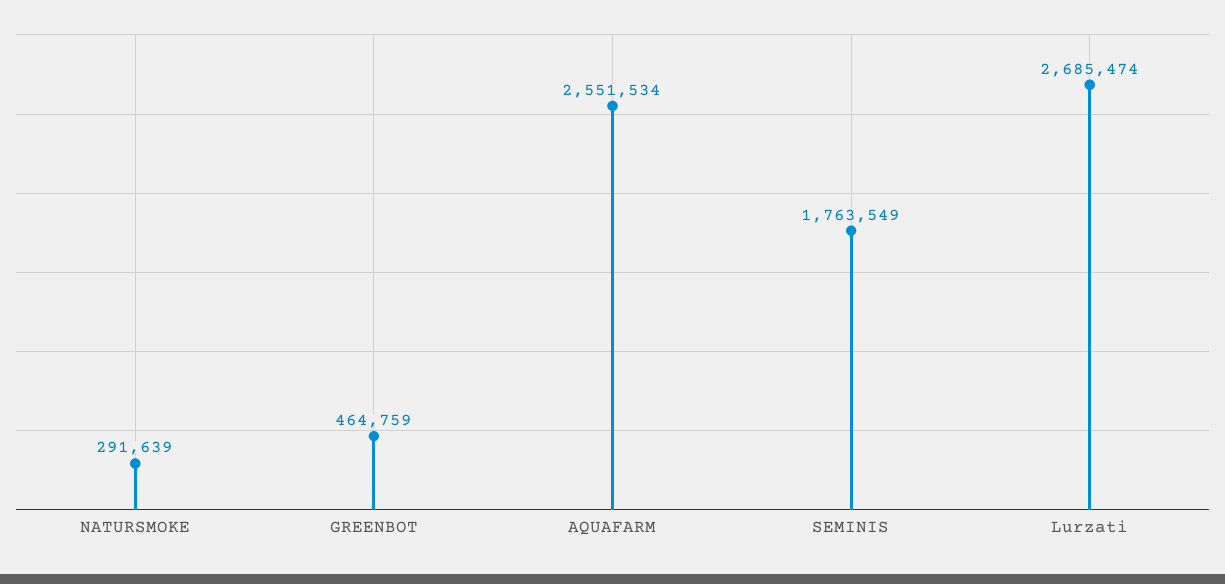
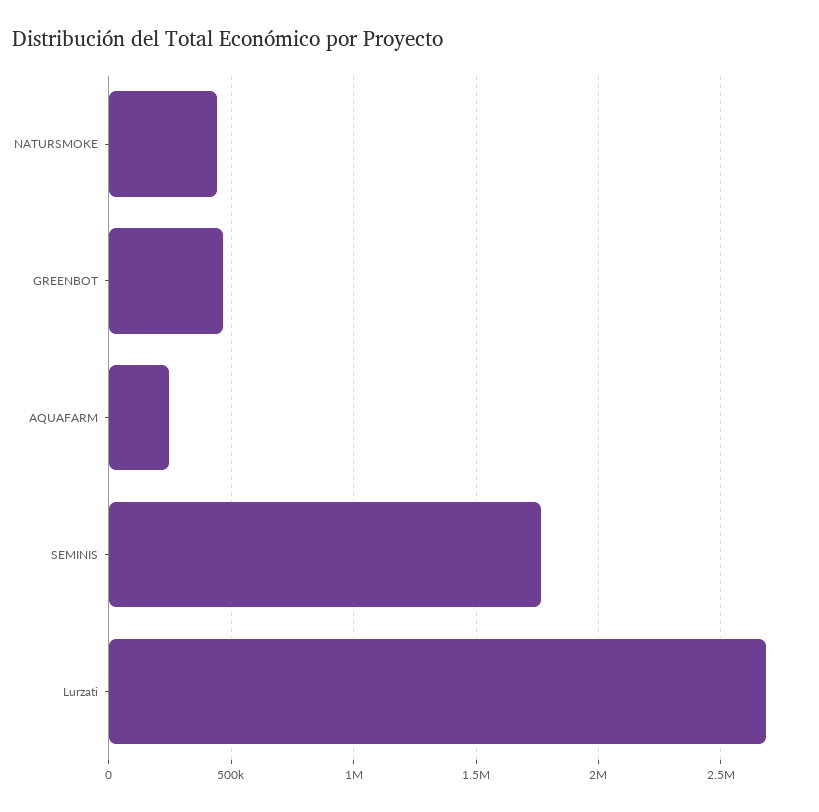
NATURSMOKE: 291639 -> 450000
AQUAFARM: 2551534 -> 250000

